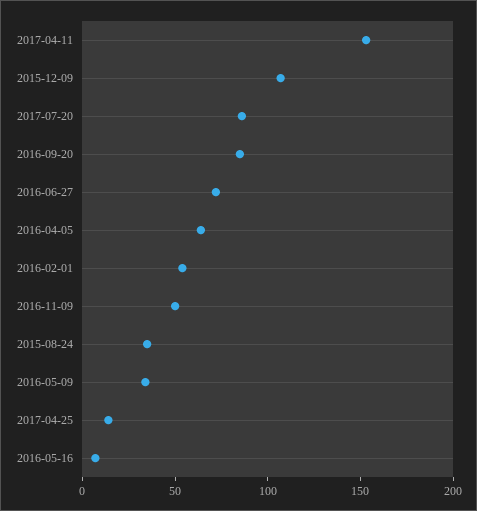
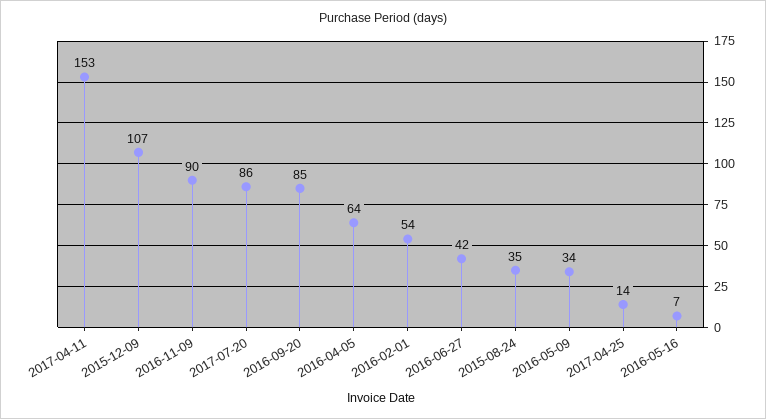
2016-06-27: 70 -> 42
2016-11-09: 50 -> 90

